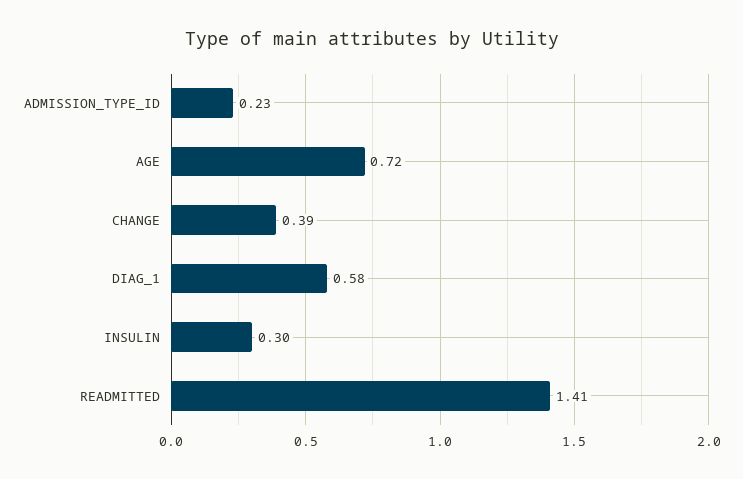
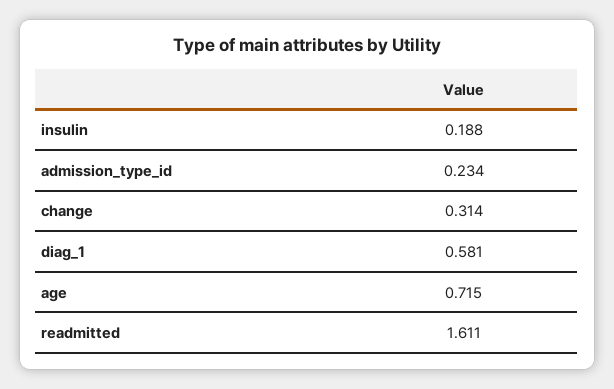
CHANGE: 0.39 -> 0.314
INSULIN: 0.3 -> 0.188
READMITTED: 1.41 -> 1.611

